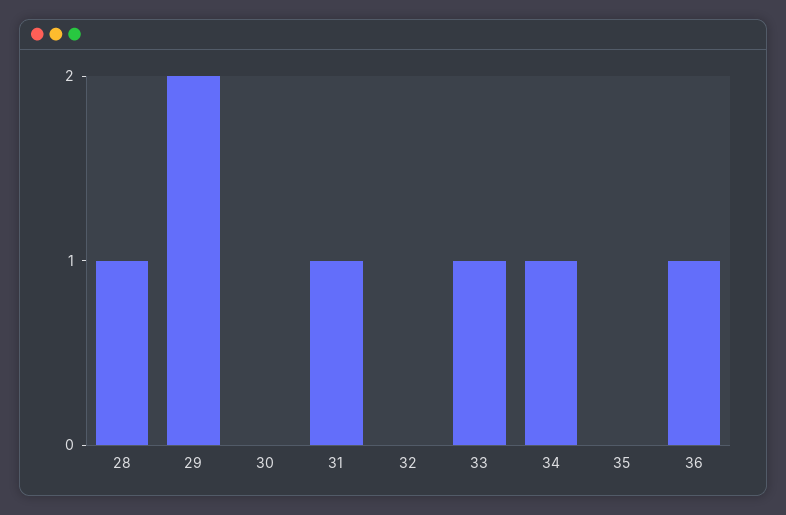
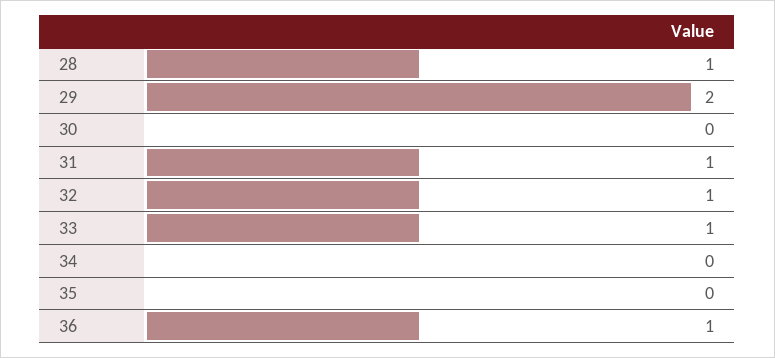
32: 0 -> 1
34: 1 -> 0

